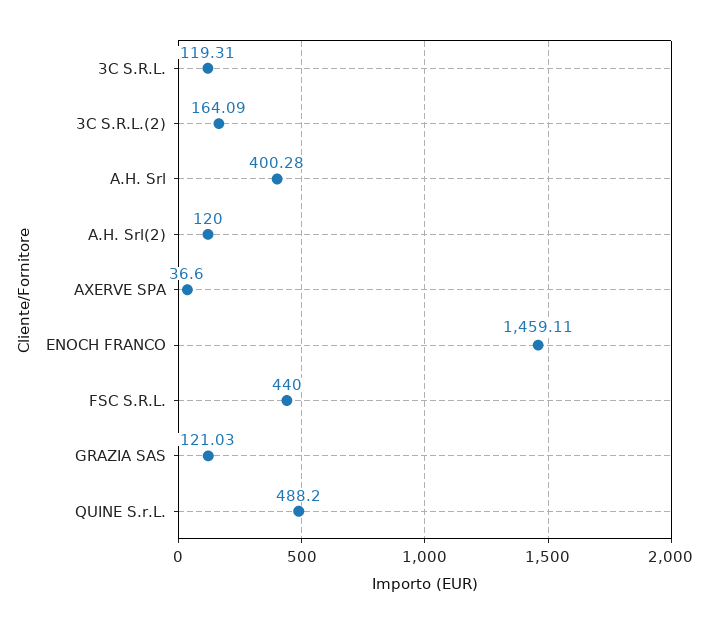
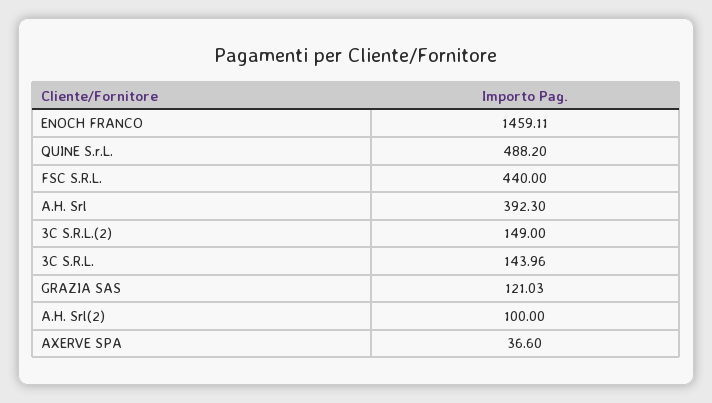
3C S.R.L.: 119.31 -> 143.96
3C S.R.L.(2): 164.09 -> 149
A.H. Srl: 400.28 -> 392.3
A.H. Srl(2): 120 -> 100

